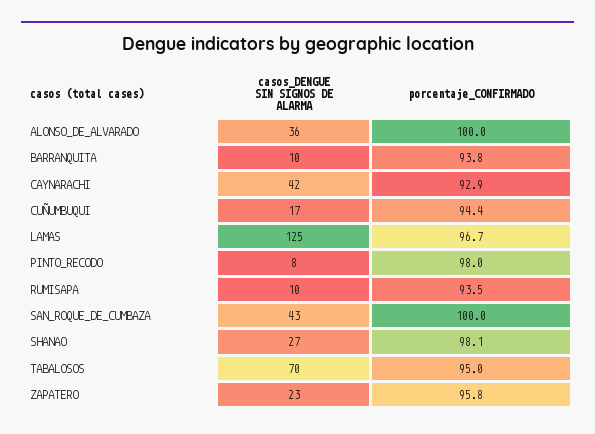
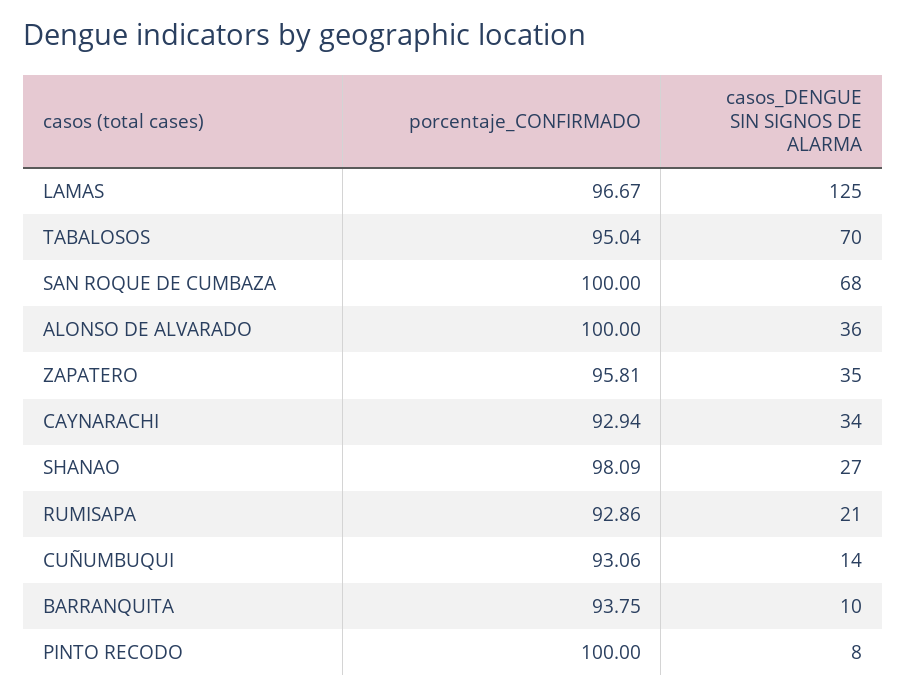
casos_DENGUE SIN SIGNOS DE ALARMA, CAYNARACHI: 42 -> 34
casos_DENGUE SIN SIGNOS DE ALARMA, CUÑUMBUQUI: 17 -> 14
porcentaje_CONFIRMADO, CUÑUMBUQUI: 94.4 -> 93.06
porcentaje_CONFIRMADO, PINTO_RECODO: 98 -> 100
casos_DENGUE SIN SIGNOS DE ALARMA, RUMISAPA: 10 -> 21
porcentaje_CONFIRMADO, RUMISAPA: 93.5 -> 92.86
casos_DENGUE SIN SIGNOS DE ALARMA, SAN_ROQUE_DE_CUMBAZA: 43 -> 68
casos_DENGUE SIN SIGNOS DE ALARMA, ZAPATERO: 23 -> 35

